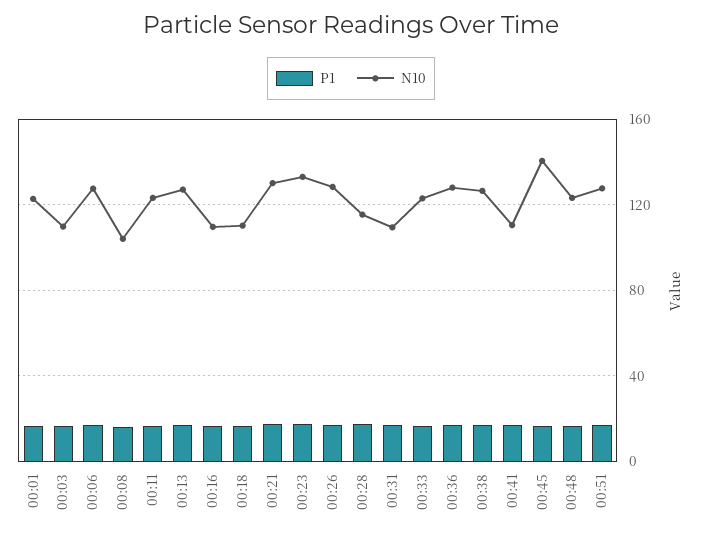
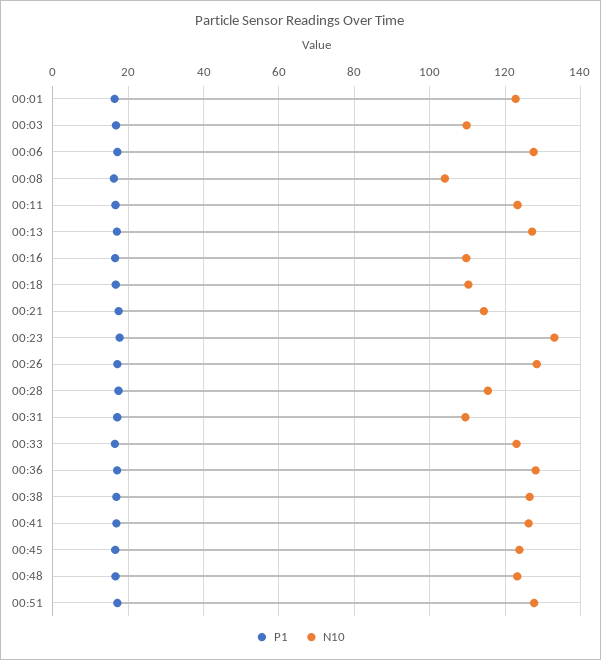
N10, 00:21: 130 -> 114
N10, 00:41: 110 -> 126
N10, 00:45: 140 -> 124

